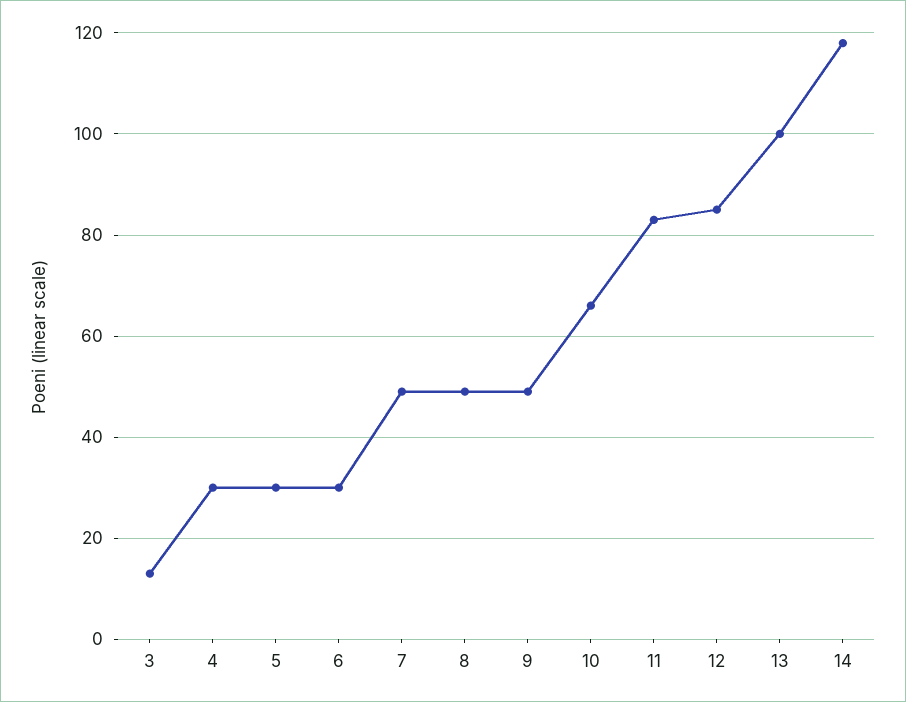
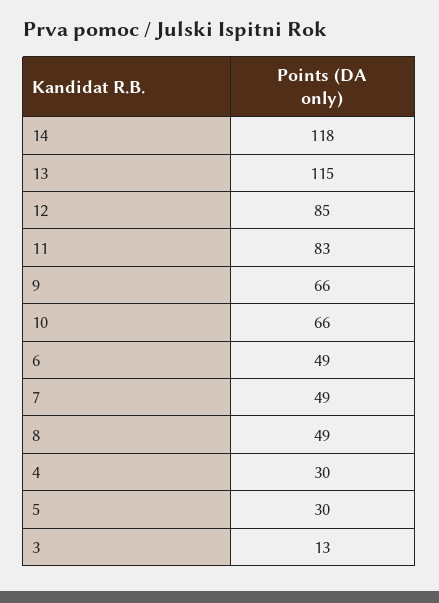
6: 30 -> 49
9: 50 -> 66
13: 100 -> 115

